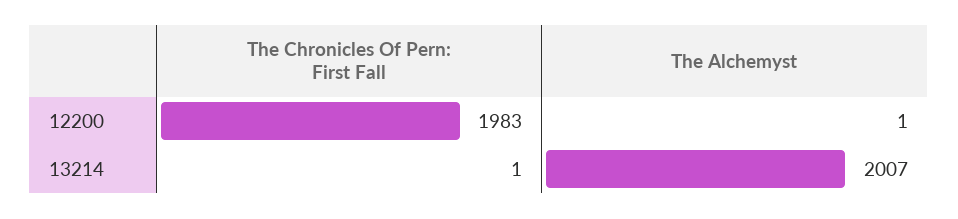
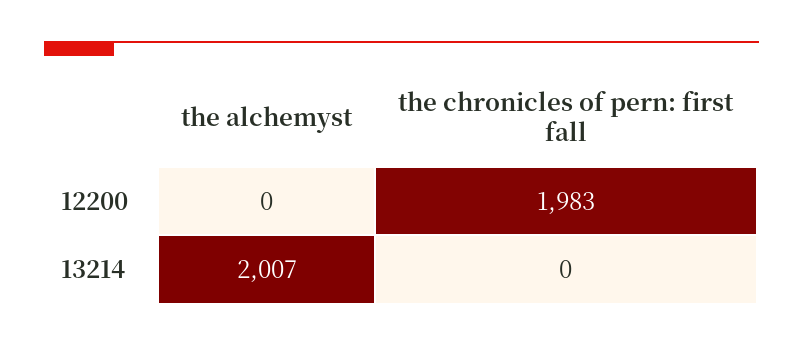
The Alchemyst, 12200: 1 -> 0
The Chronicles Of Pern: First Fall, 13214: 1 -> 0

